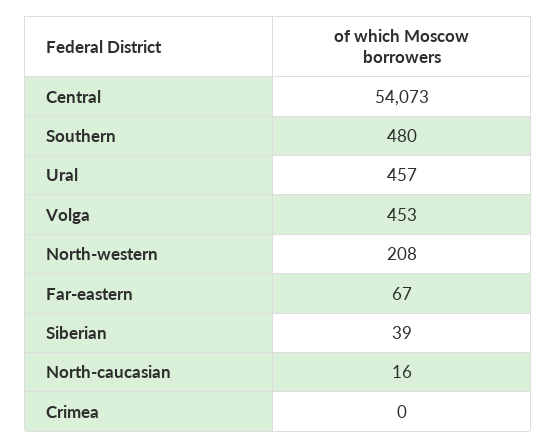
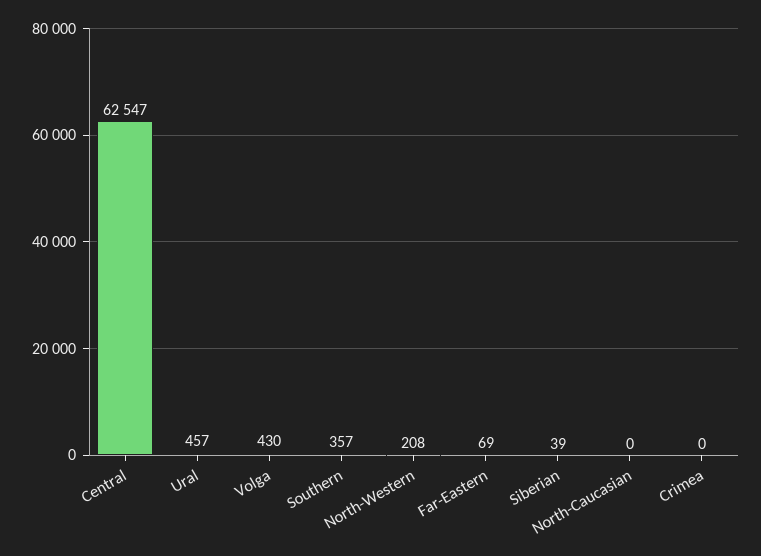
Central: 54073 -> 62547
Southern: 480 -> 357
Volga: 453 -> 430
Far-eastern: 67 -> 69
North-caucasian: 16 -> 0

